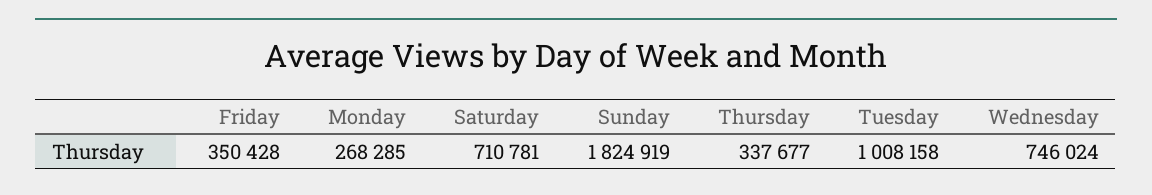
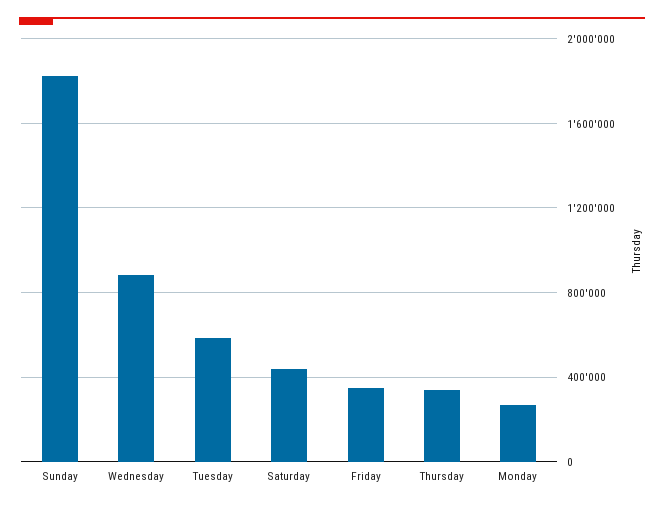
Saturday: 710781 -> 450000
Tuesday: 1008158 -> 600000
Wednesday: 746024 -> 900000

